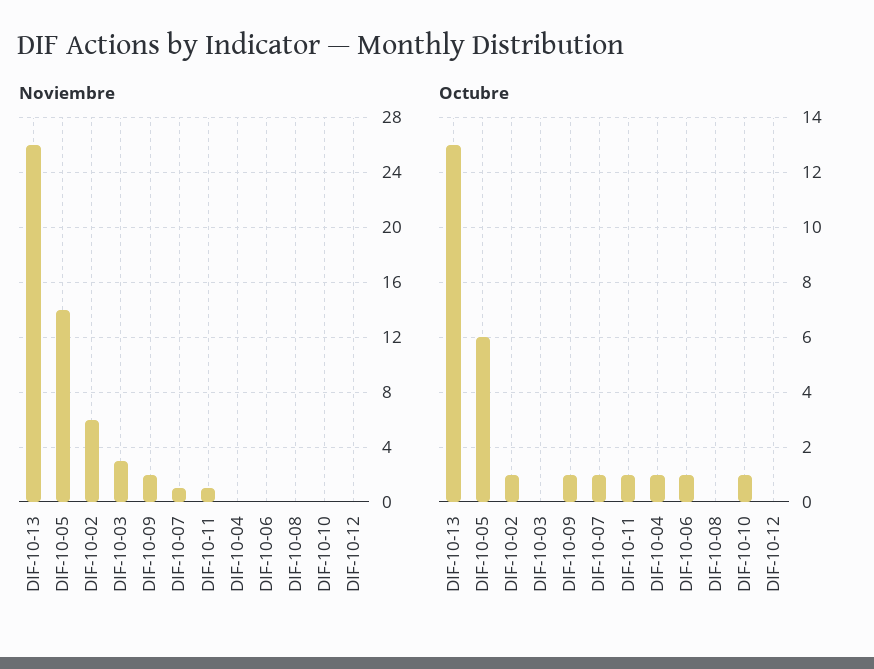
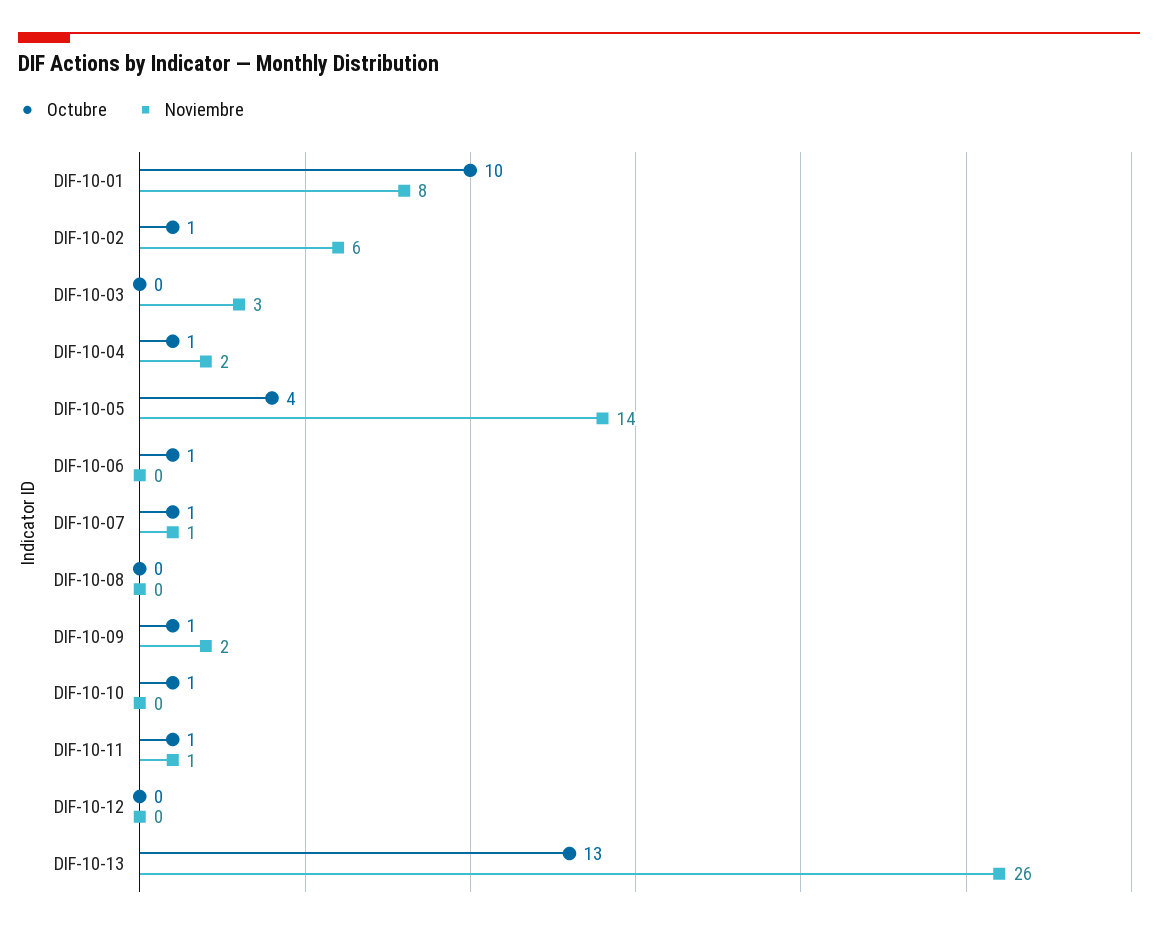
Noviembre, DIF-10-04: 0 -> 2
Octubre, DIF-10-05: 6 -> 4
Octubre, DIF-10-01: none -> 10
Noviembre, DIF-10-01: none -> 8

